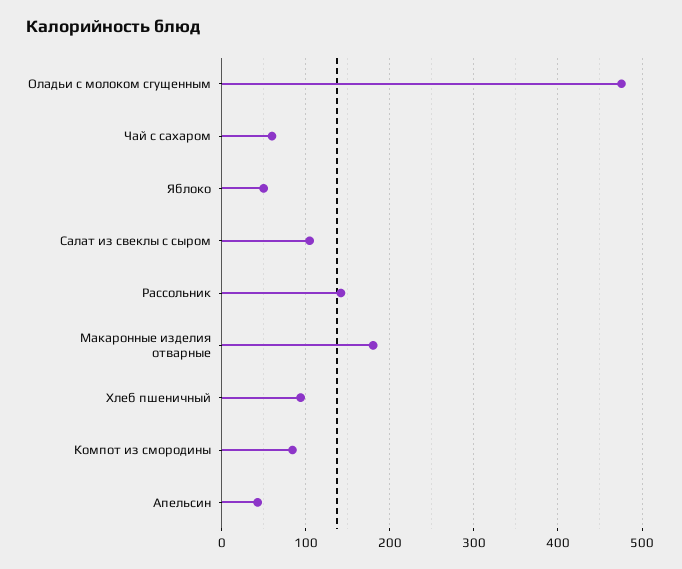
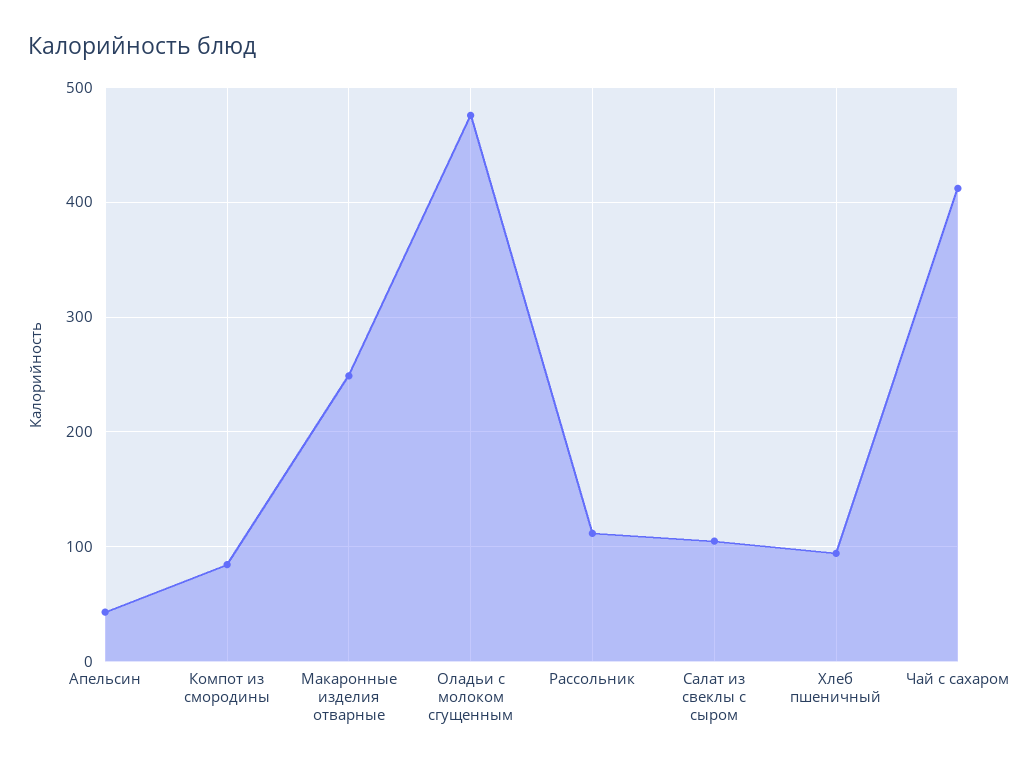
Чай с сахаром: 60 -> 410
Яблоко: 50 -> none
Рассольник: 140 -> 110
Макаронные изделия отварные: 180 -> 250

